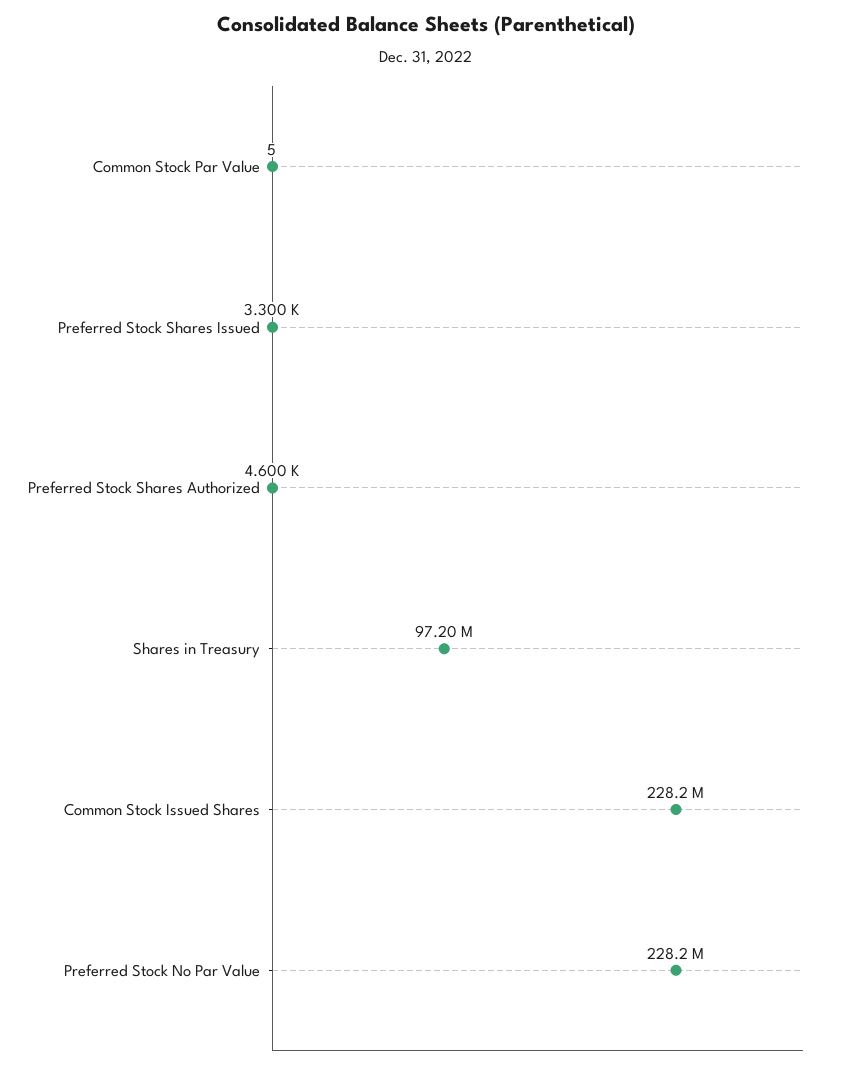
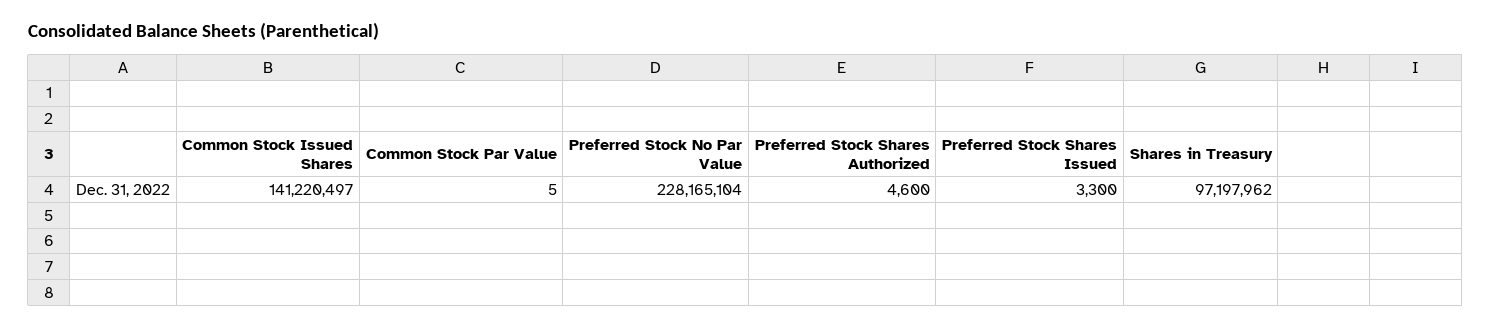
Common Stock Issued Shares: 228200000 -> 141220497

